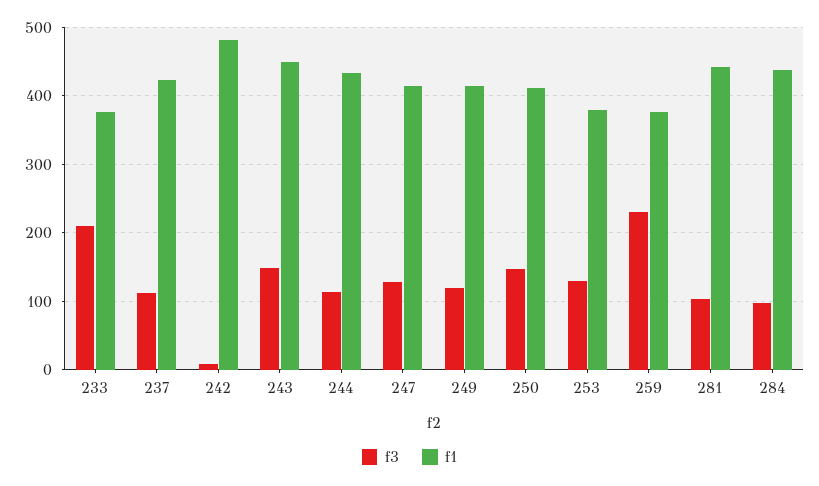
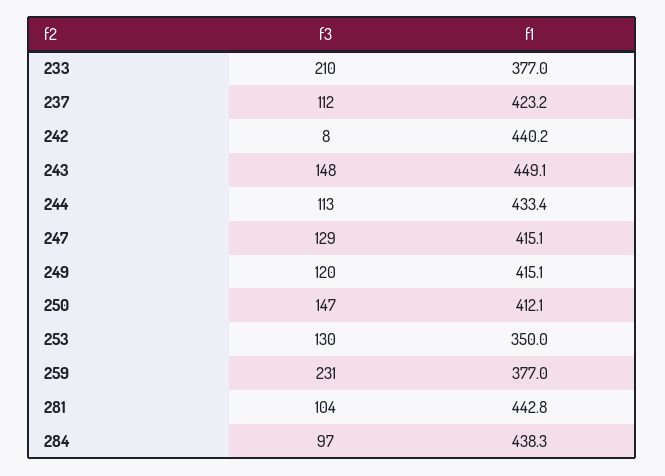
f1, 242: 480 -> 440.2
f1, 253: 380 -> 350

